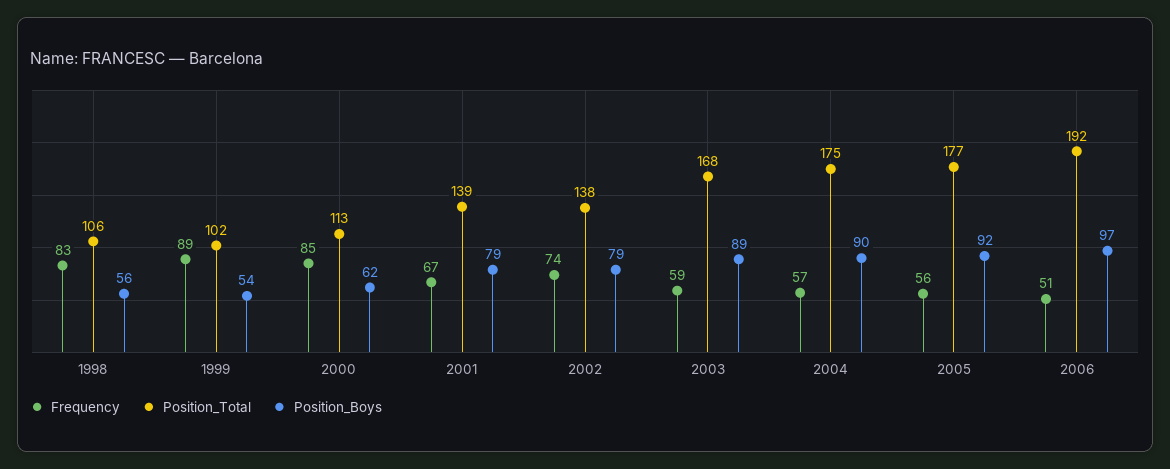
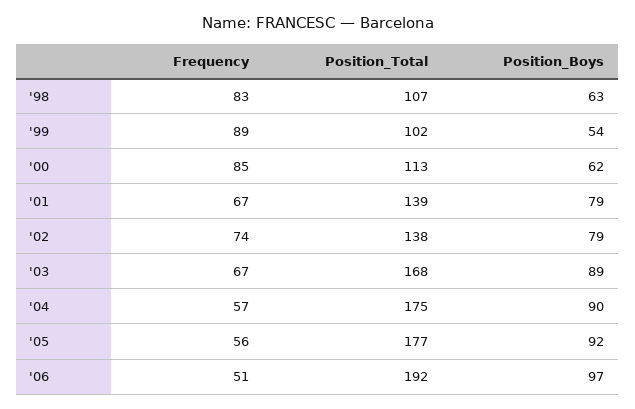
Position_Total, 1998: 106 -> 107
Position_Boys, 1998: 56 -> 63
Frequency, 2003: 59 -> 67

